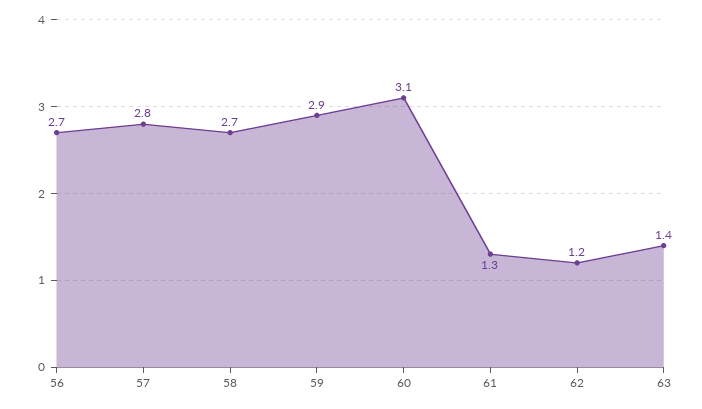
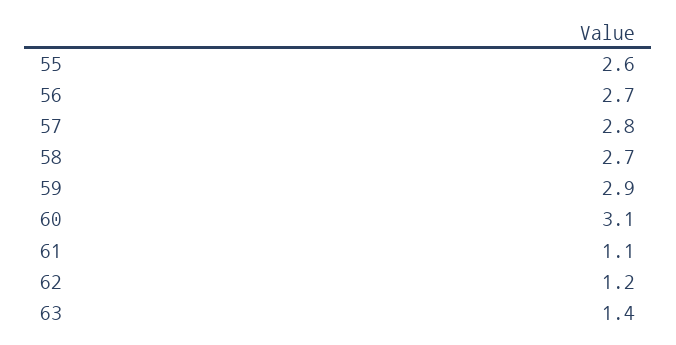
61: 1.3 -> 1.1
55: none -> 2.6

